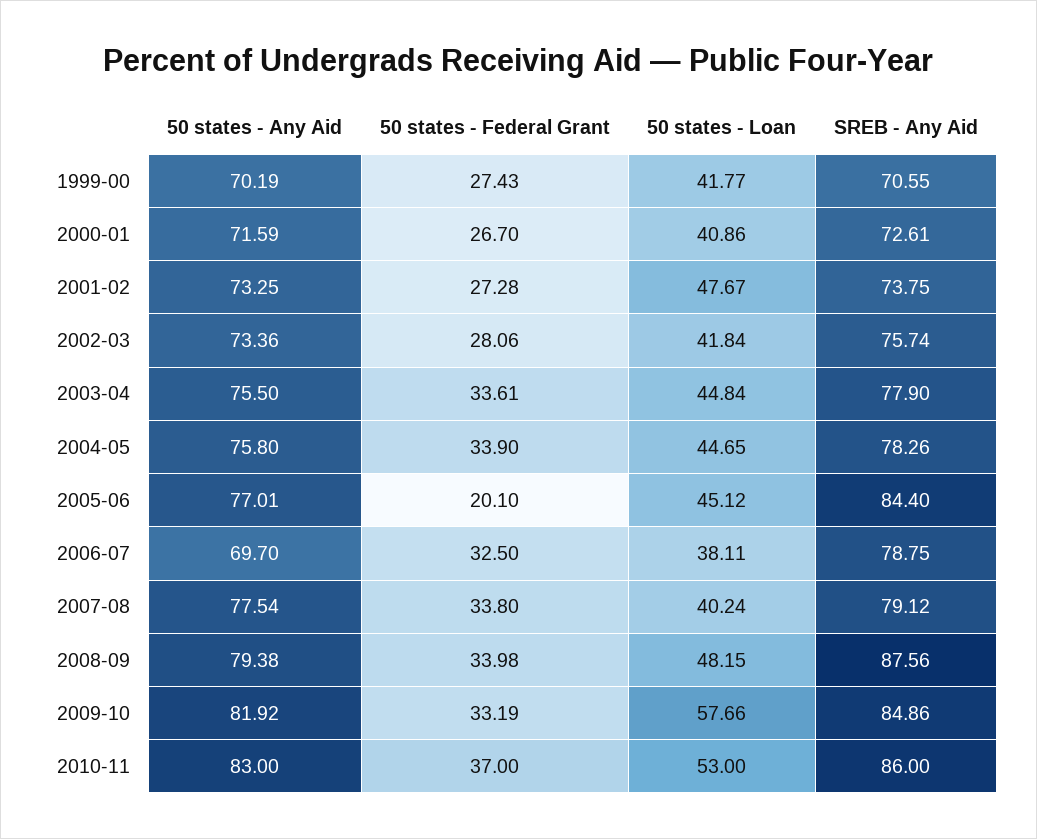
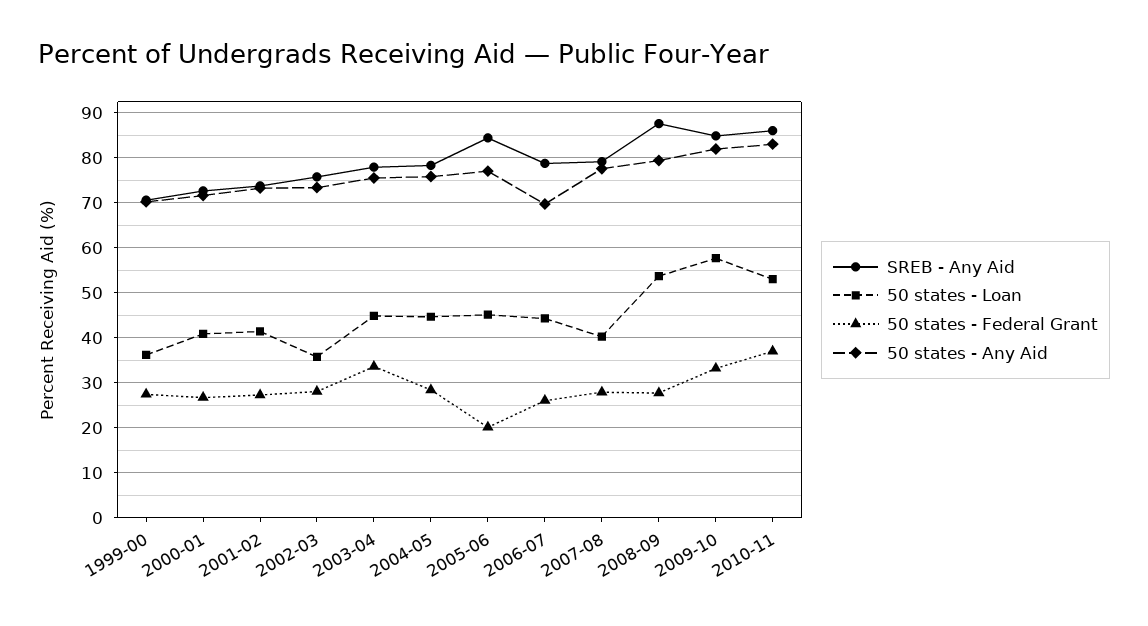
50 states - Loan, 1999-00: 41.77 -> 36
50 states - Loan, 2001-02: 47.67 -> 42
50 states - Loan, 2002-03: 41.84 -> 36
50 states - Federal Grant, 2004-05: 33.9 -> 28
50 states - Federal Grant, 2006-07: 32.5 -> 26
50 states - Loan, 2006-07: 38.11 -> 44
50 states - Federal Grant, 2007-08: 33.8 -> 28
50 states - Federal Grant, 2008-09: 33.98 -> 28
50 states - Loan, 2008-09: 48.15 -> 54

